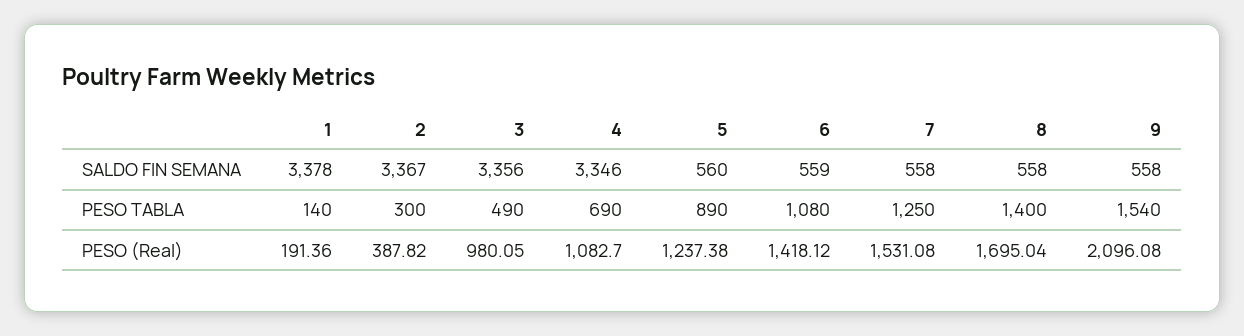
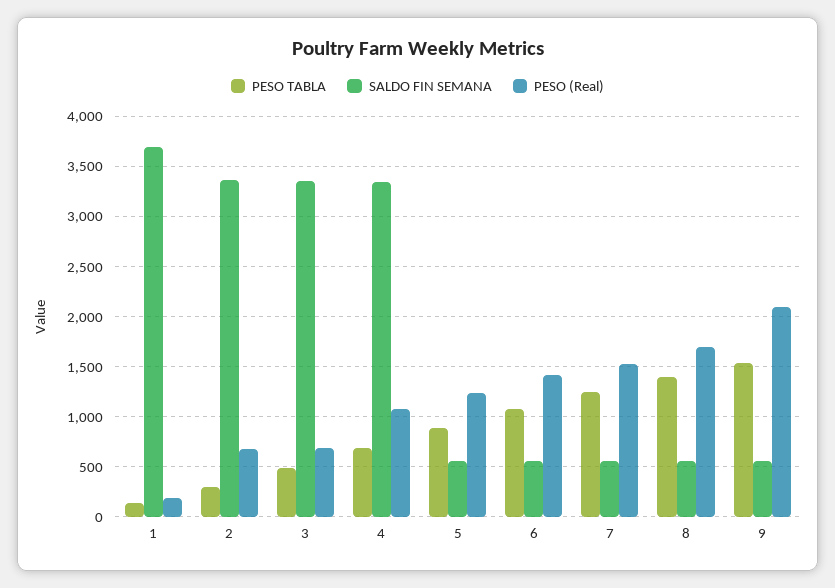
SALDO FIN SEMANA, 1: 3378 -> 3700
PESO (Real), 2: 387.82 -> 700
PESO (Real), 3: 980.05 -> 700

